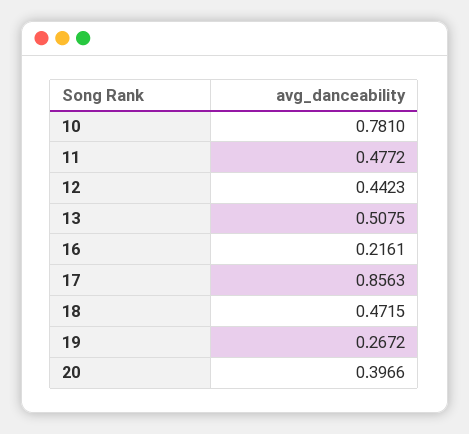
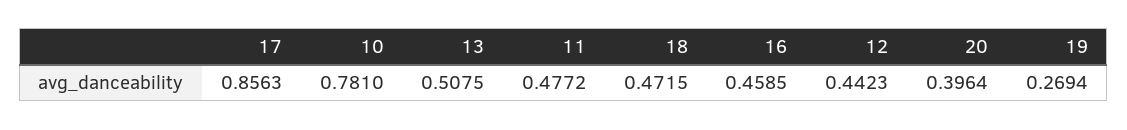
16: 0.2161 -> 0.4585
19: 0.2672 -> 0.2694
20: 0.3966 -> 0.3964

